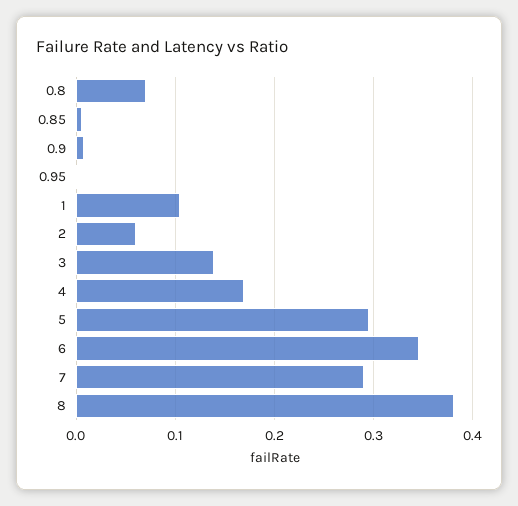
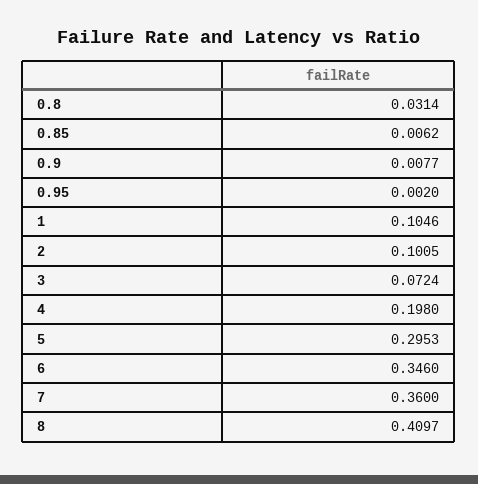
0.8: 0.07 -> 0.0314
2: 0.06 -> 0.1005
3: 0.14 -> 0.0724
4: 0.17 -> 0.198
7: 0.29 -> 0.36
8: 0.38 -> 0.4097

